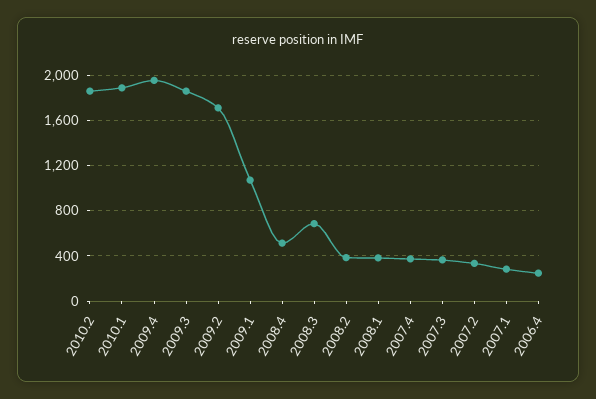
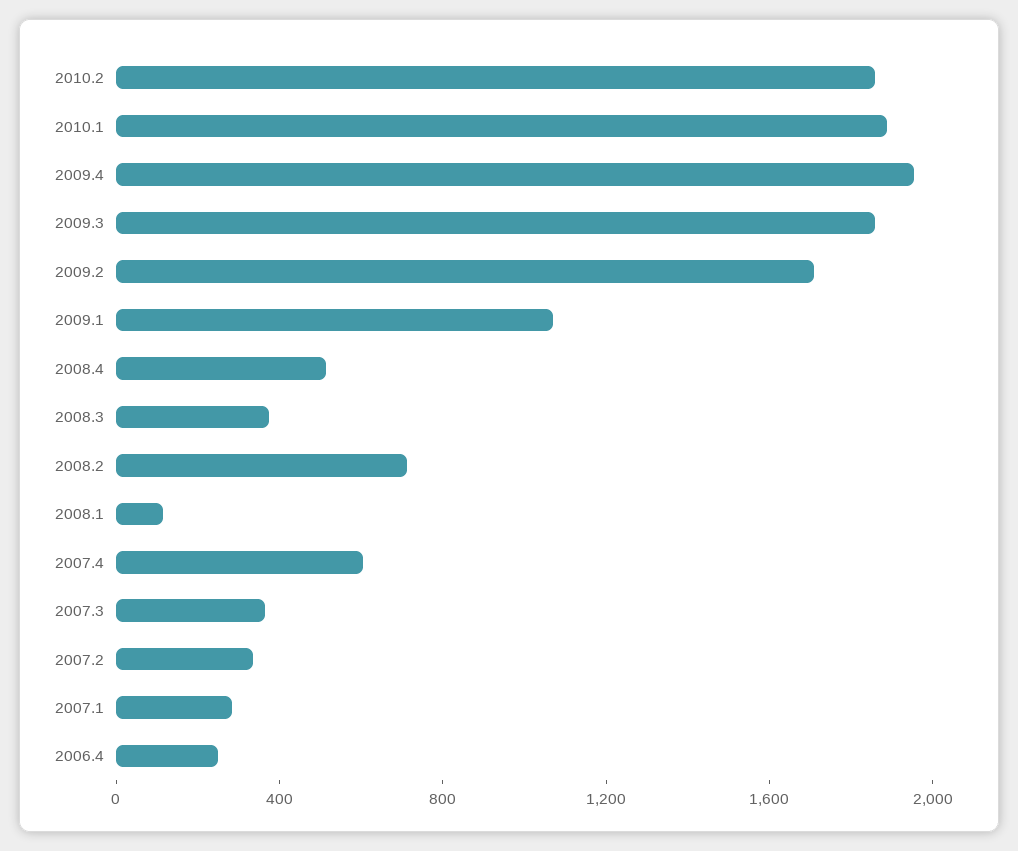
2008.3: 700 -> 400
2008.2: 400 -> 700
2008.1: 400 -> 100
2007.4: 400 -> 600

